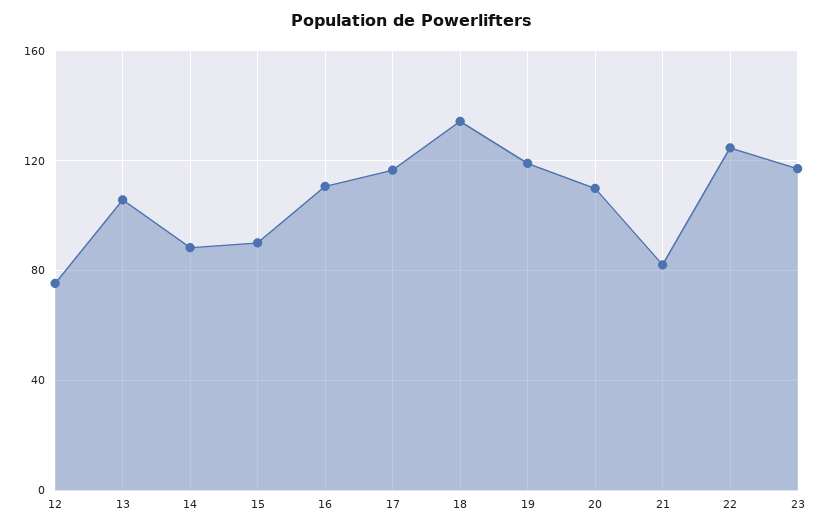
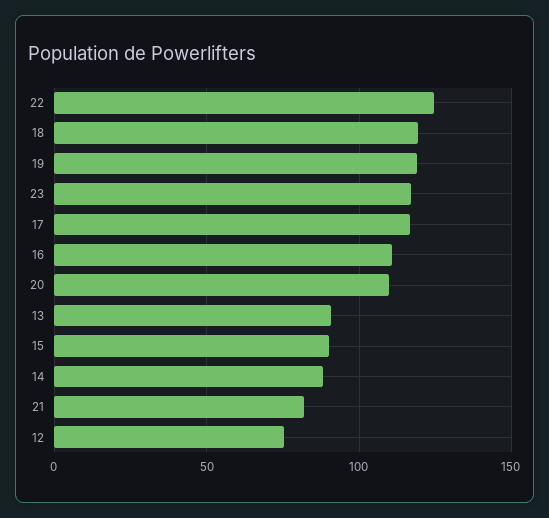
13: 105 -> 90
18: 135 -> 120

